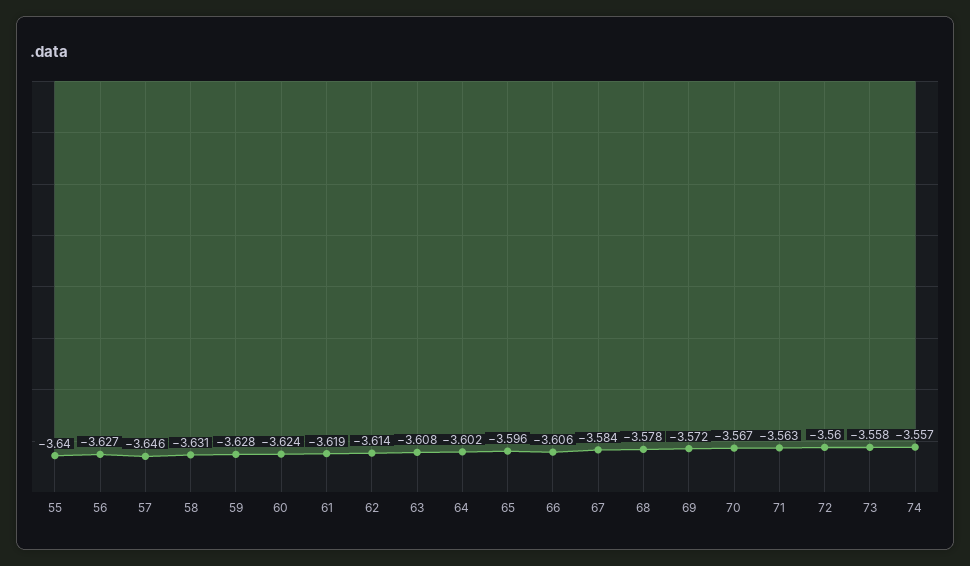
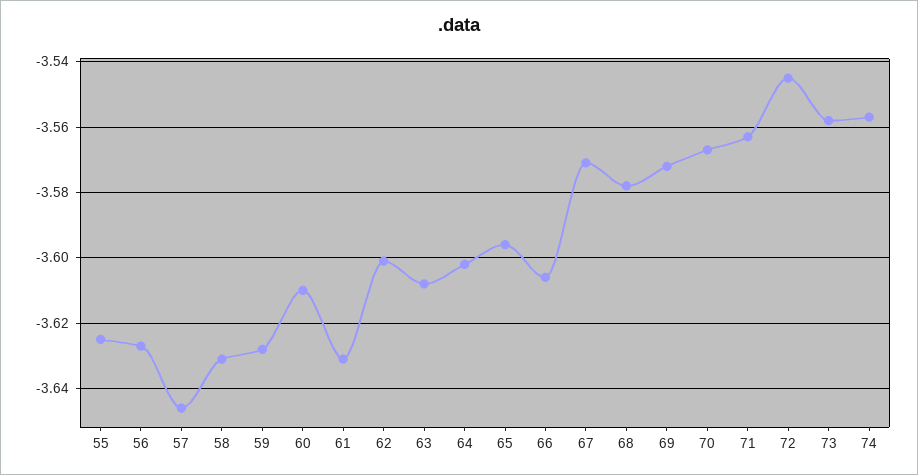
55: -3.64 -> -3.625
60: -3.624 -> -3.61
61: -3.619 -> -3.63
62: -3.614 -> -3.6
67: -3.584 -> -3.57
72: -3.56 -> -3.545

